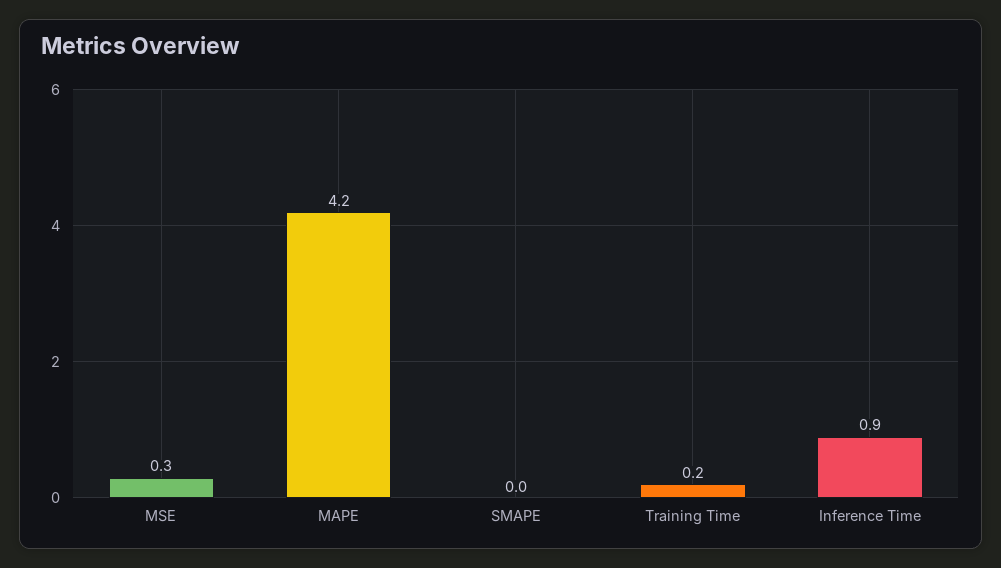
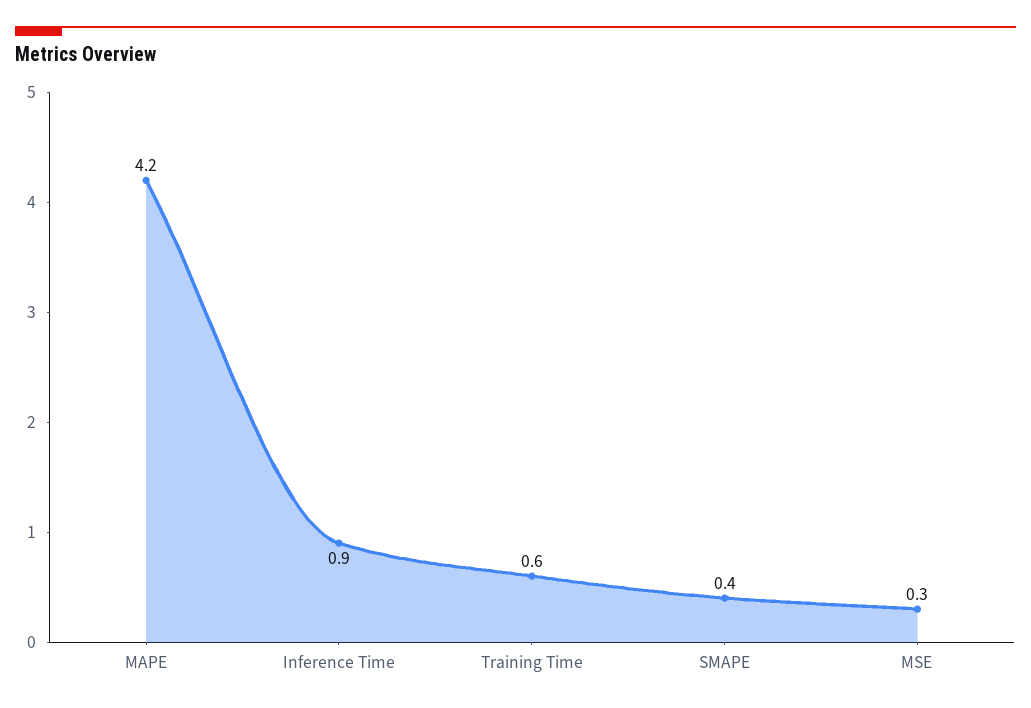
SMAPE: 0 -> 0.4
Training Time: 0.2 -> 0.6

